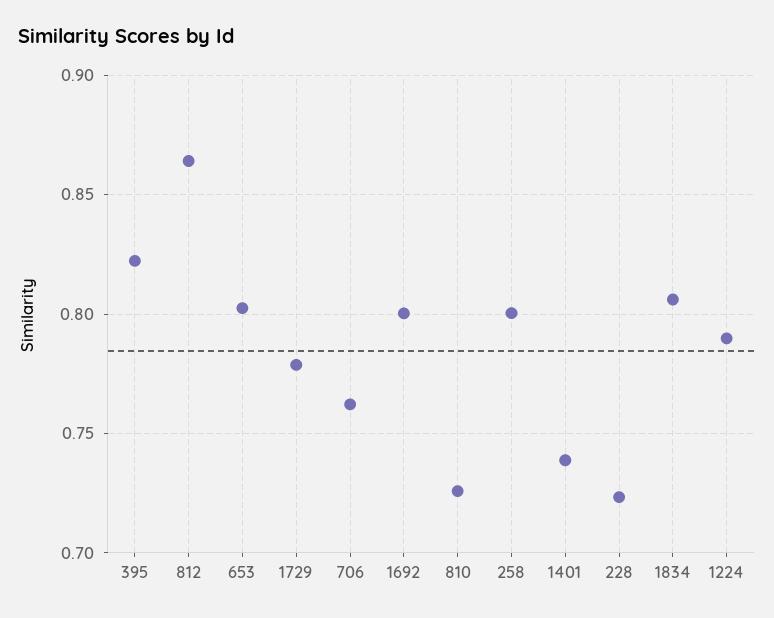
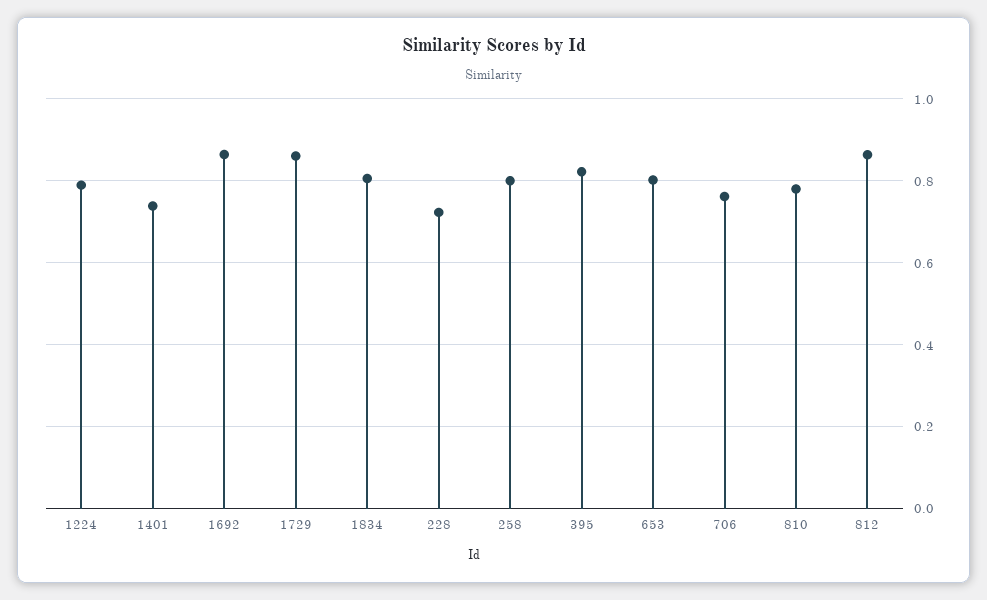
1729: 0.78 -> 0.86
1692: 0.8 -> 0.86
810: 0.725 -> 0.78

